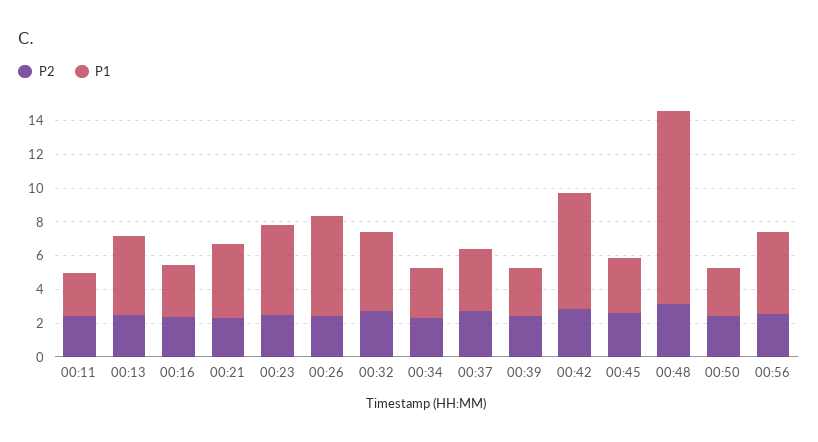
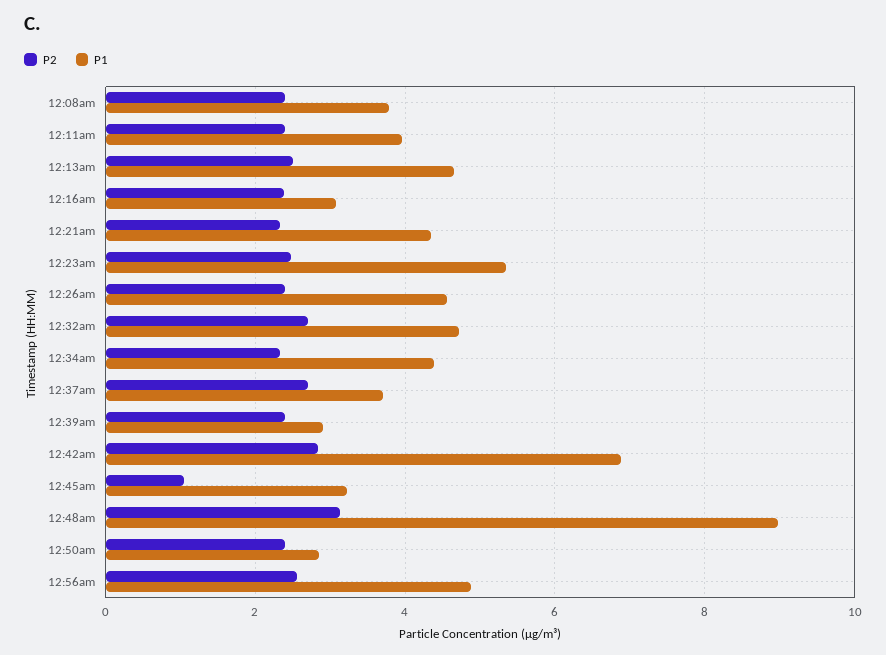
P1, 00:11: 2.5 -> 4
P1, 00:26: 6 -> 4.6
P1, 00:34: 3 -> 4.4
P2, 00:45: 2.5 -> 1
P1, 00:48: 11.5 -> 9
P2, 12:08am: none -> 2.4
P1, 12:08am: none -> 3.8

